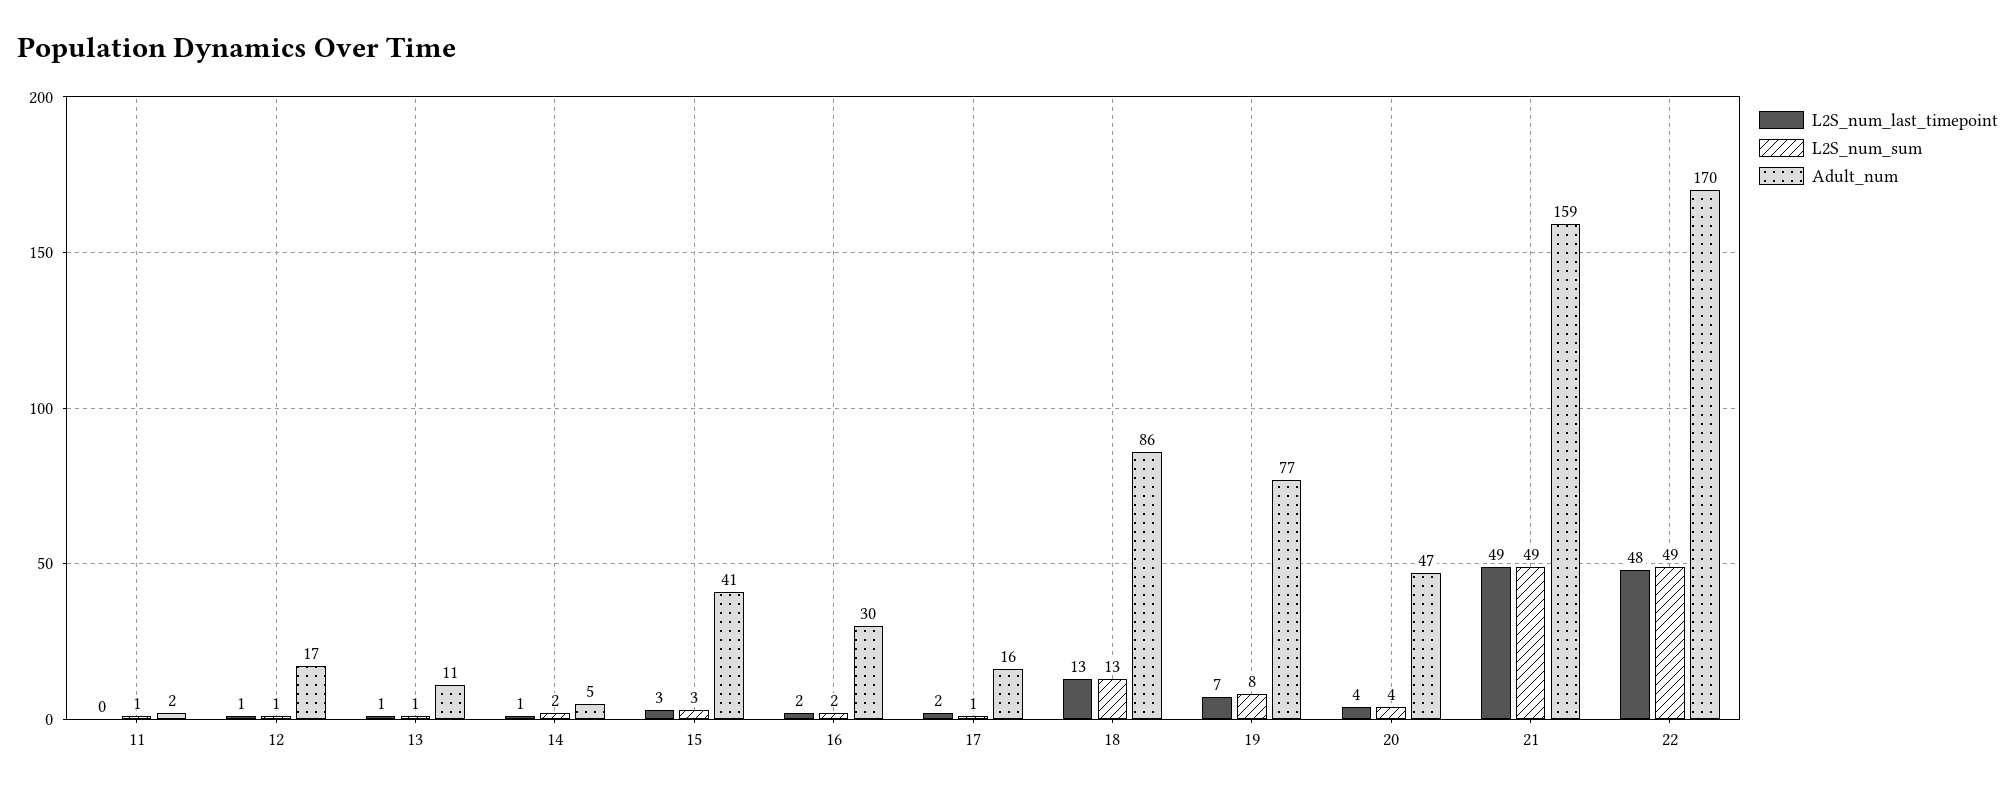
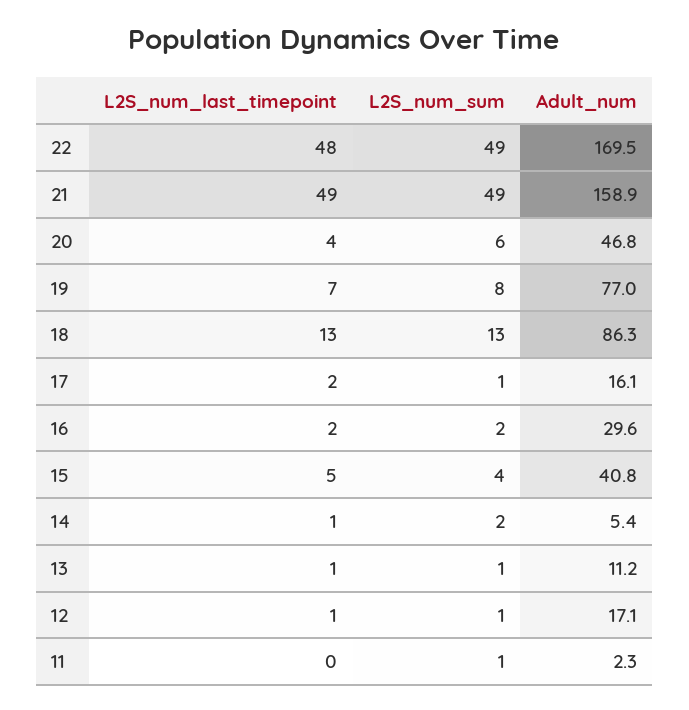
L2S_num_last_timepoint, 15: 3 -> 5
L2S_num_sum, 15: 3 -> 4
L2S_num_sum, 20: 4 -> 6

